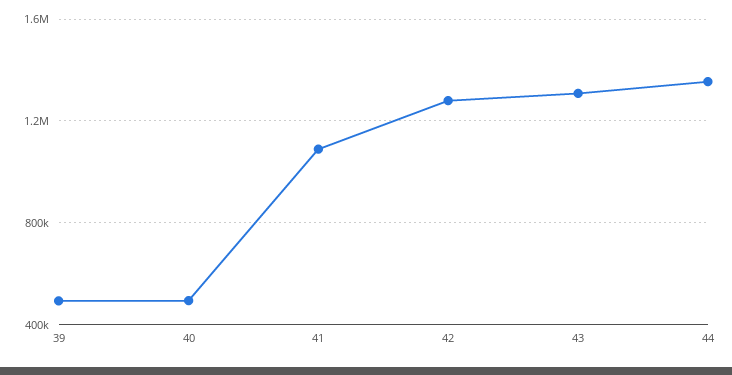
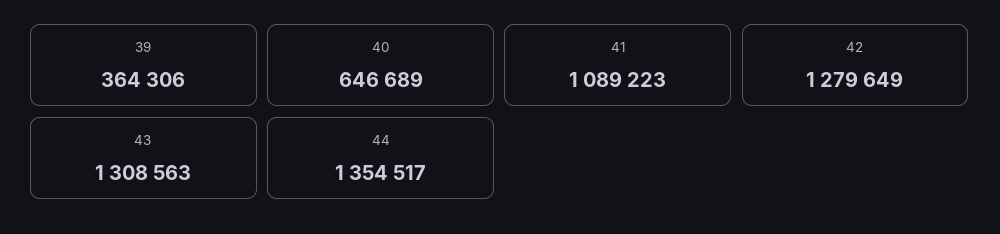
39: 500000 -> 364306
40: 500000 -> 646689

